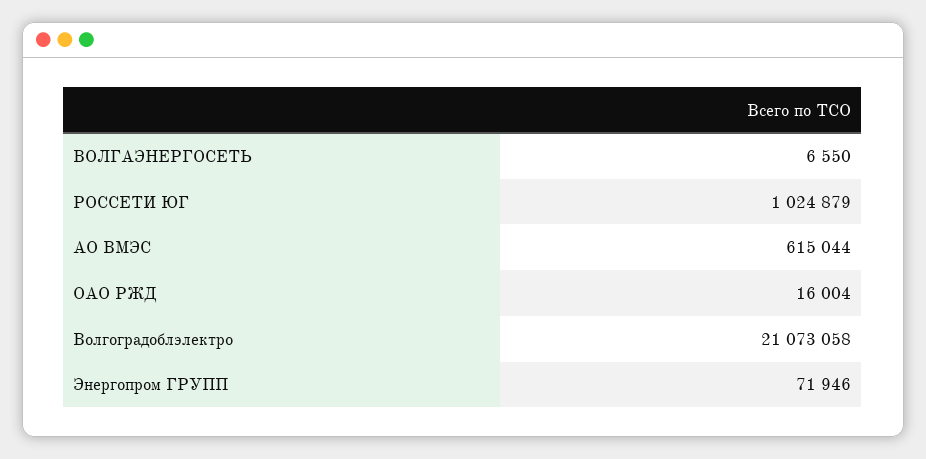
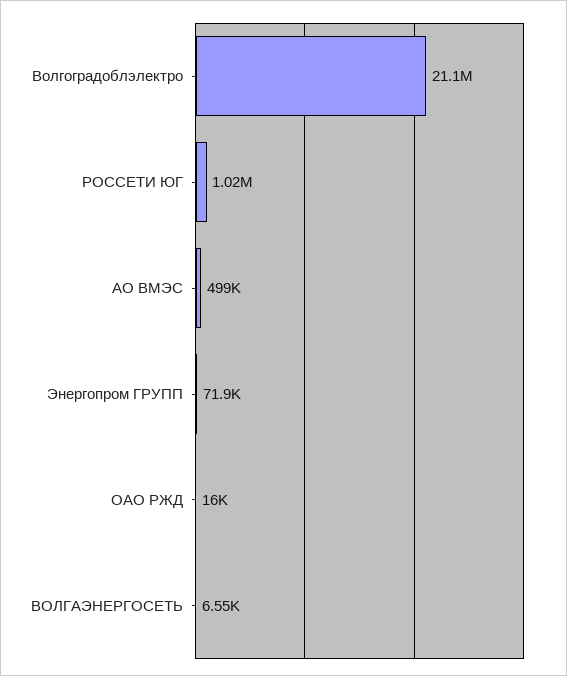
АО ВМЭС: 615044 -> 499000

